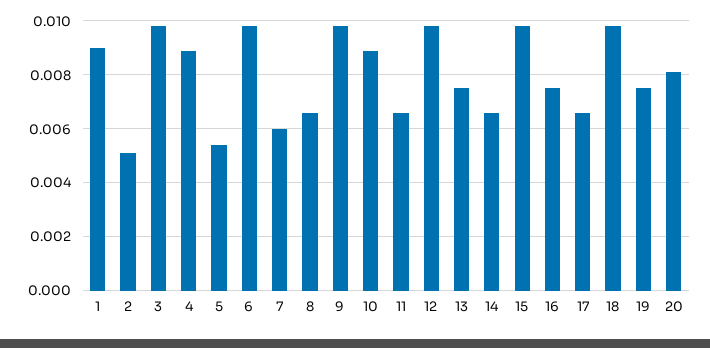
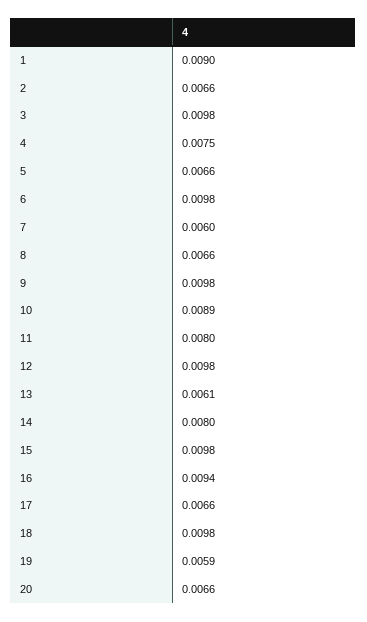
2: 0.005 -> 0.0066
4: 0.009 -> 0.0075
5: 0.0055 -> 0.0066
11: 0.0065 -> 0.008
13: 0.0075 -> 0.0061
14: 0.0065 -> 0.008
16: 0.0075 -> 0.0094
19: 0.0075 -> 0.0059
20: 0.008 -> 0.0066

